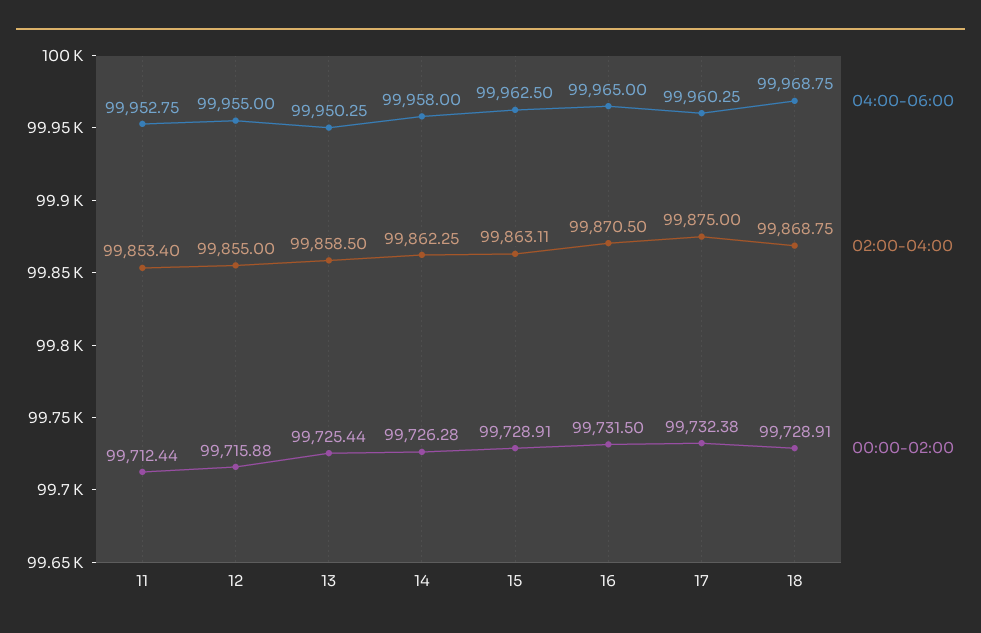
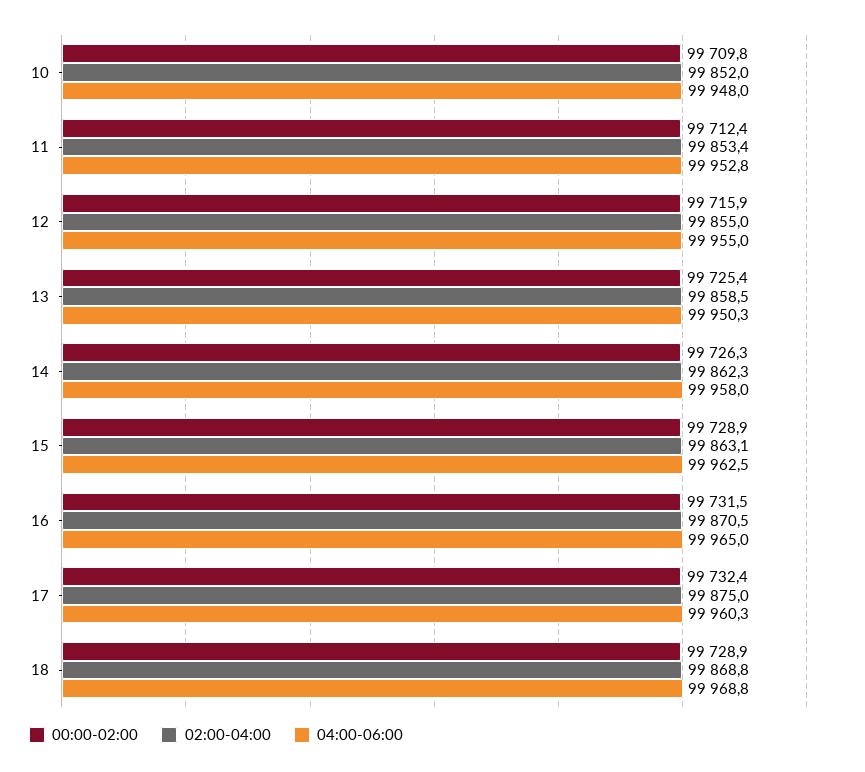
00:00-02:00, 10: none -> 99709.8
02:00-04:00, 10: none -> 99852
04:00-06:00, 10: none -> 99948

